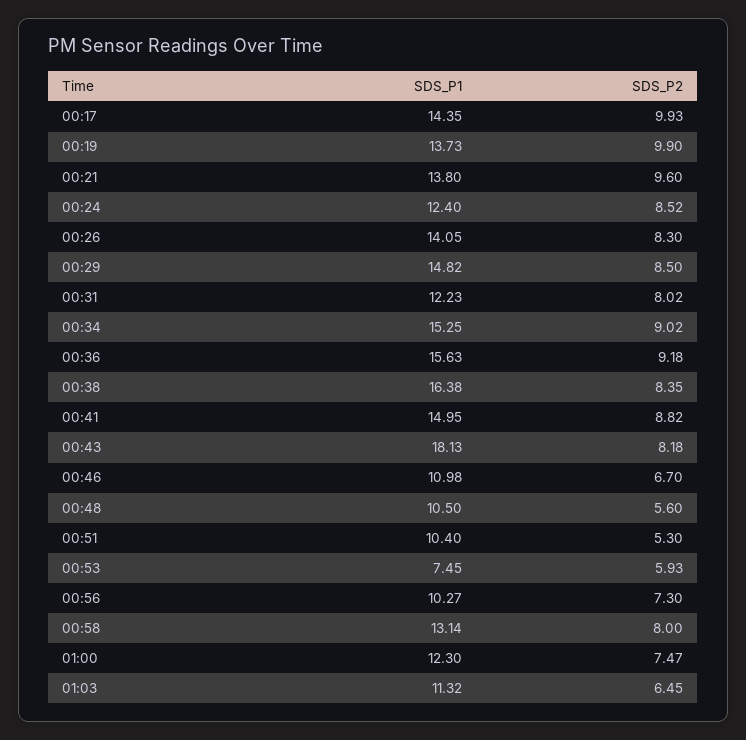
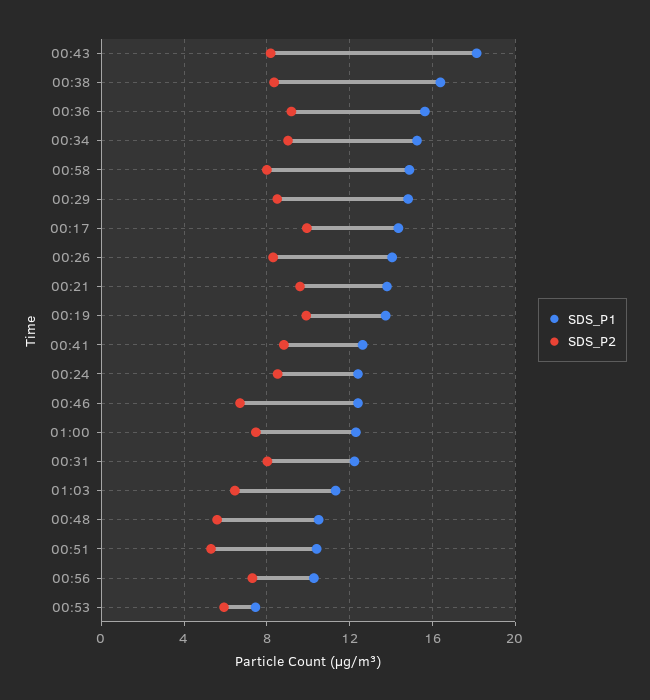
SDS_P1, 00:41: 14.95 -> 12.5
SDS_P1, 00:46: 10.98 -> 12.5
SDS_P1, 00:58: 13.14 -> 15

